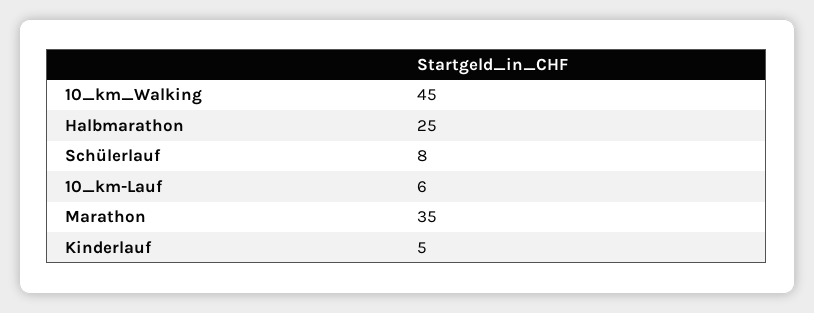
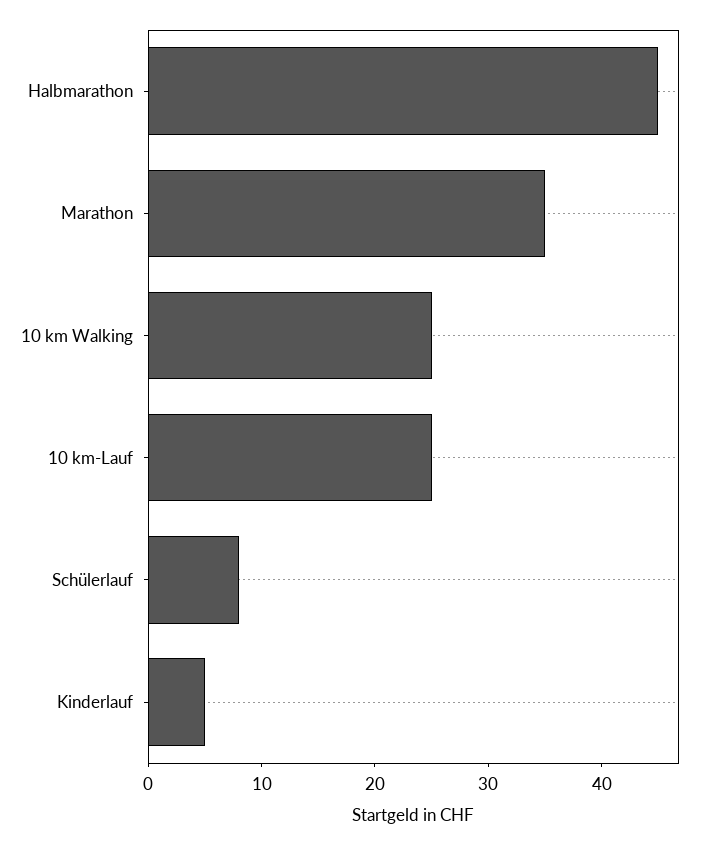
10_km_Walking: 45 -> 25
Halbmarathon: 25 -> 45
10_km-Lauf: 6 -> 25

